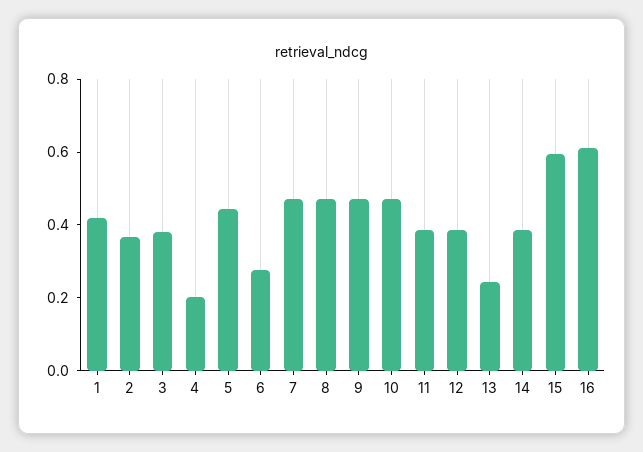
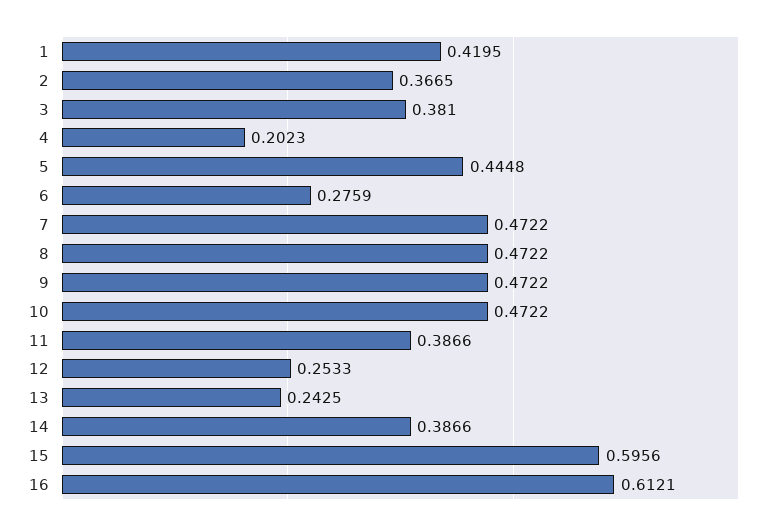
12: 0.4 -> 0.2533

